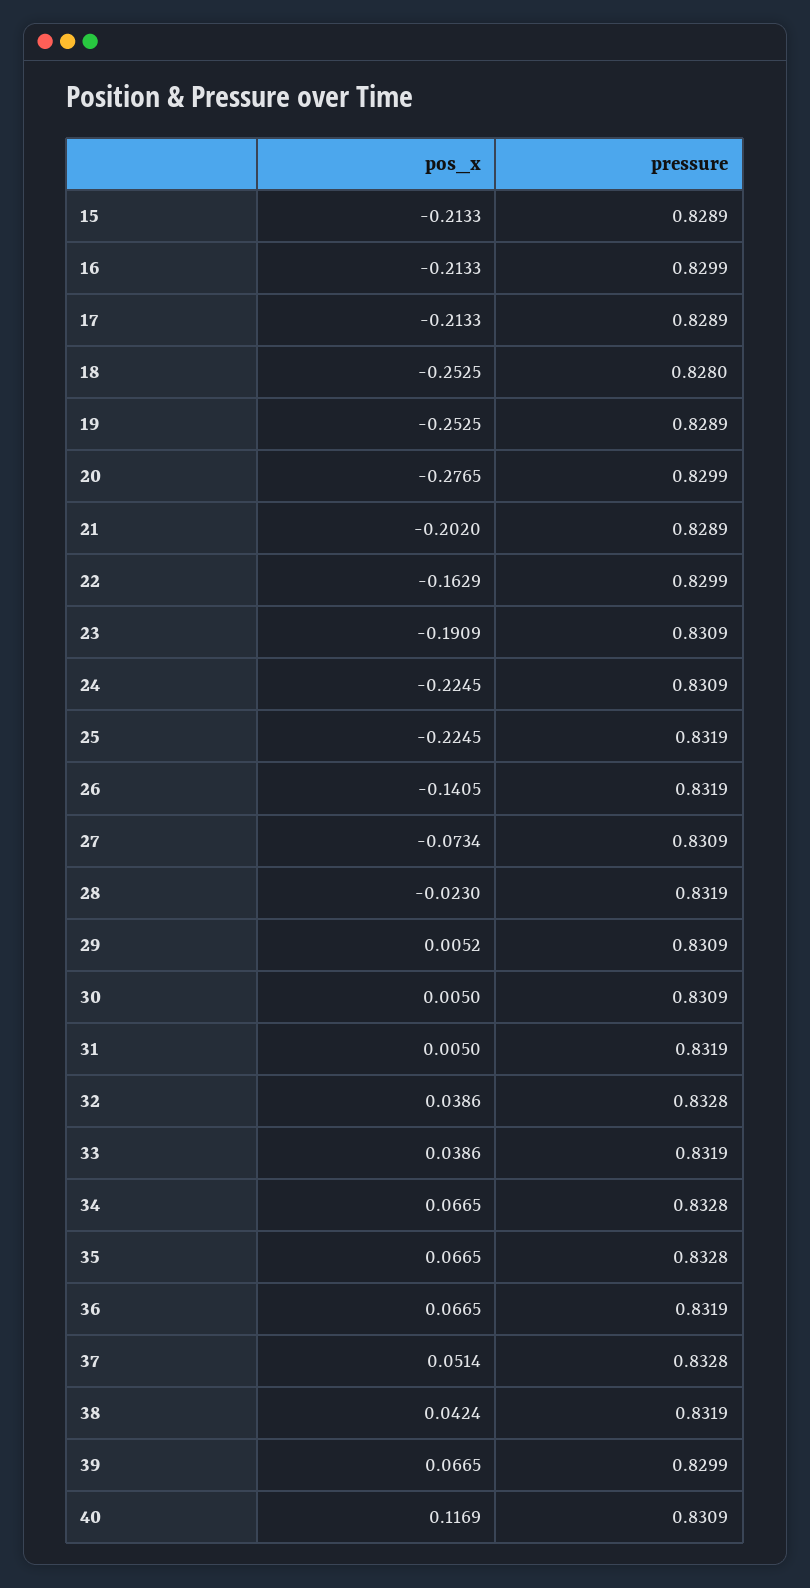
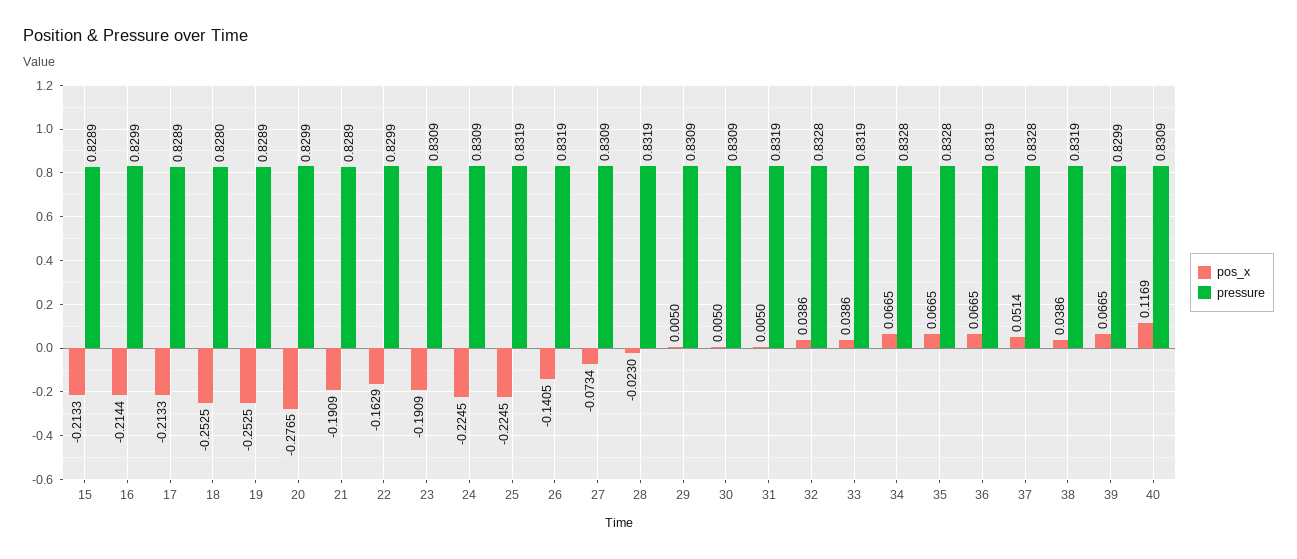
pos_x, 16: -0.2133 -> -0.2144
pos_x, 21: -0.202 -> -0.1909
pos_x, 29: 0.0052 -> 0.005
pos_x, 38: 0.0424 -> 0.0386

